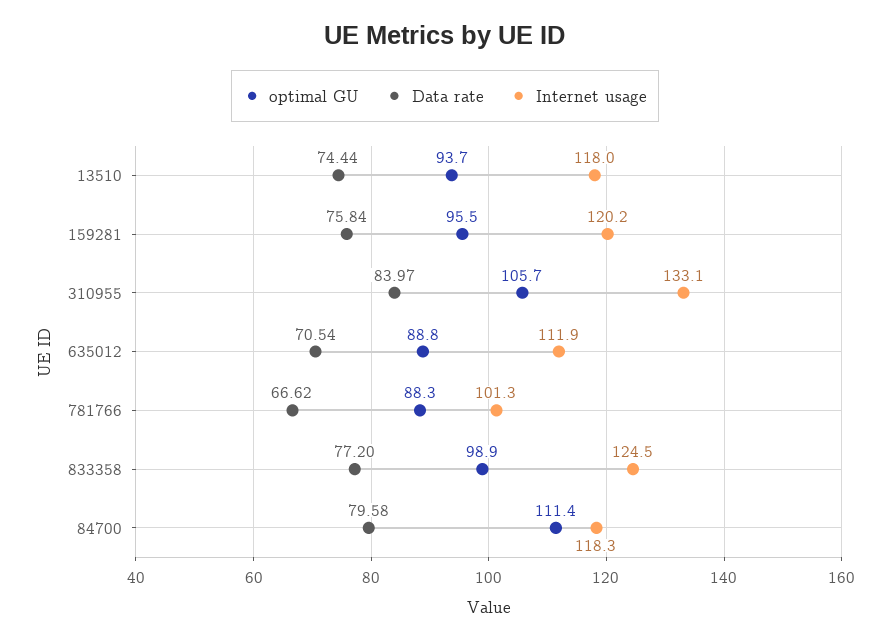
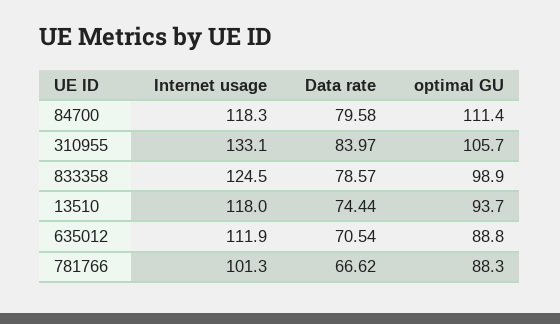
optimal GU, 159281: 95.5 -> none
Data rate, 159281: 75.84 -> none
Internet usage, 159281: 120.2 -> none
Data rate, 833358: 77.2 -> 78.57

